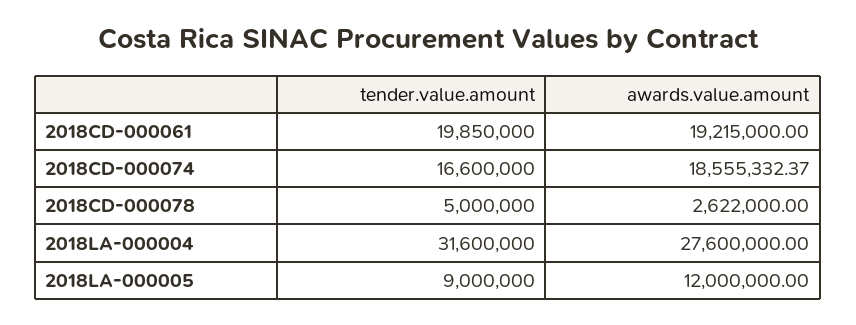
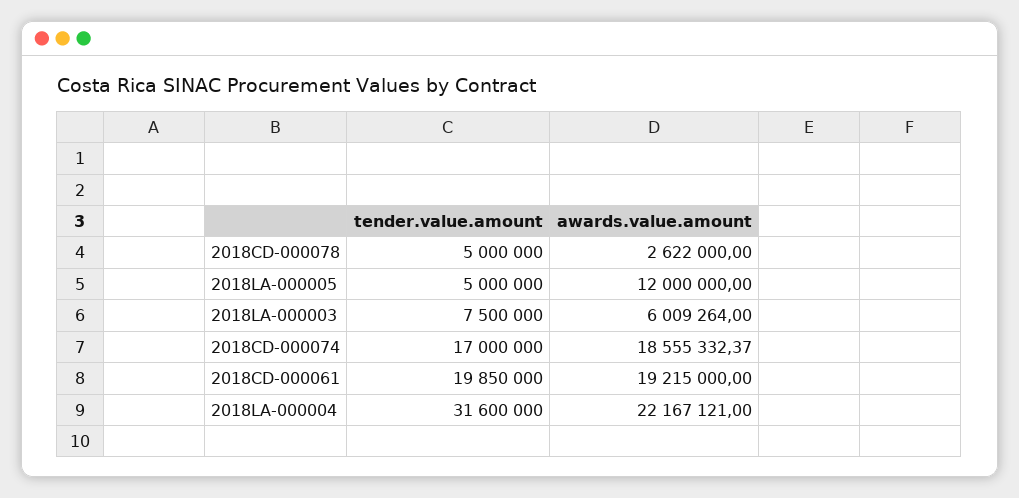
tender.value.amount, 2018CD-000074: 16600000 -> 17000000
awards.value.amount, 2018LA-000004: 27600000 -> 22167121
tender.value.amount, 2018LA-000005: 9000000 -> 5000000
tender.value.amount, 2018LA-000003: none -> 7500000
awards.value.amount, 2018LA-000003: none -> 6009264

